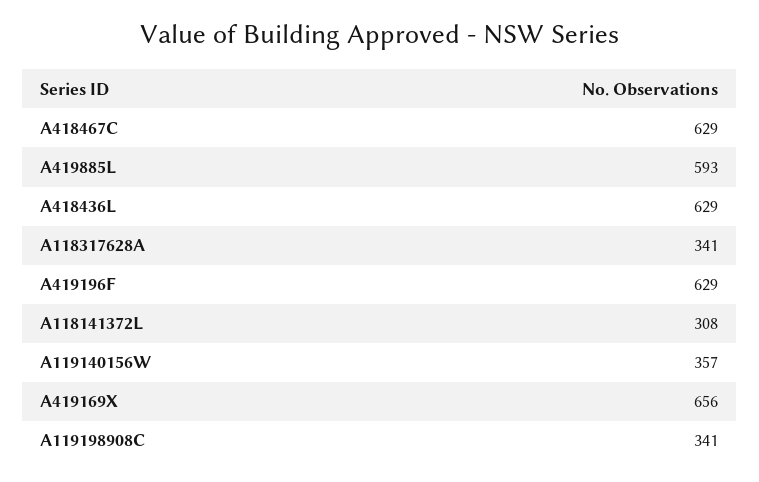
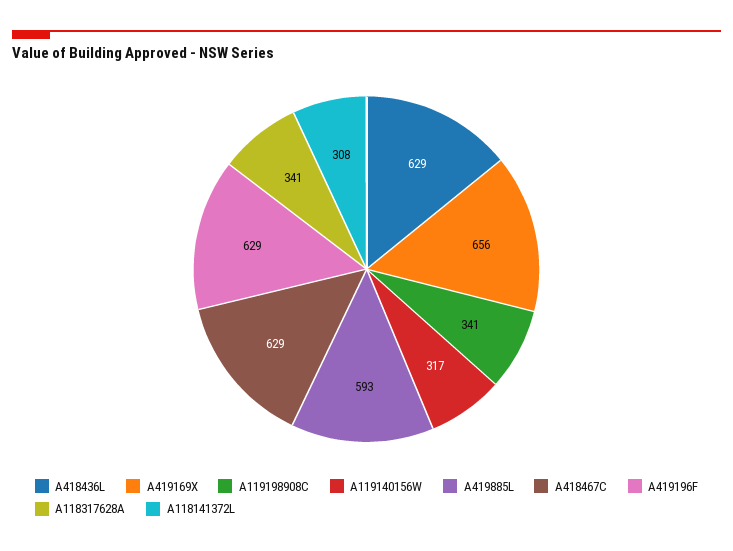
A119140156W: 357 -> 317

